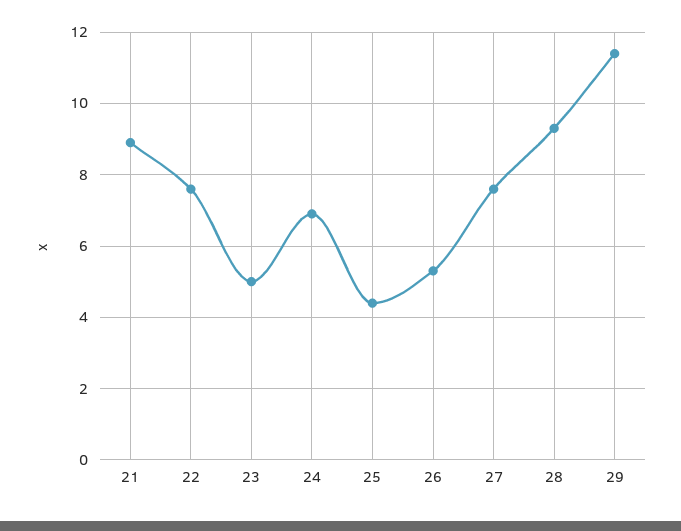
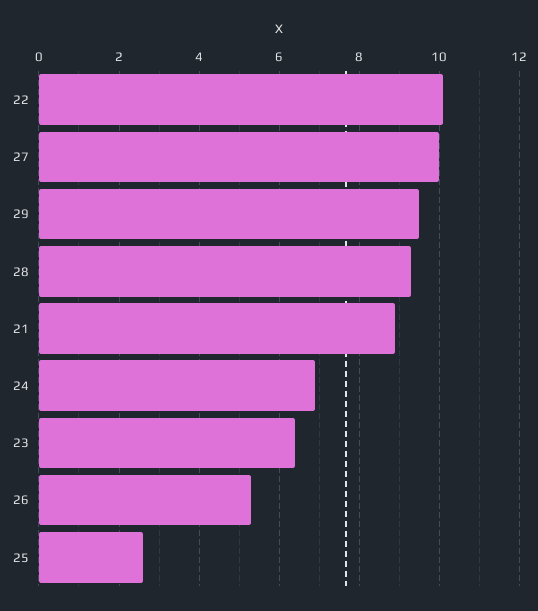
22: 7.5 -> 10
23: 5 -> 6.5
25: 4.5 -> 2.5
27: 7.5 -> 10
29: 11.5 -> 9.5

